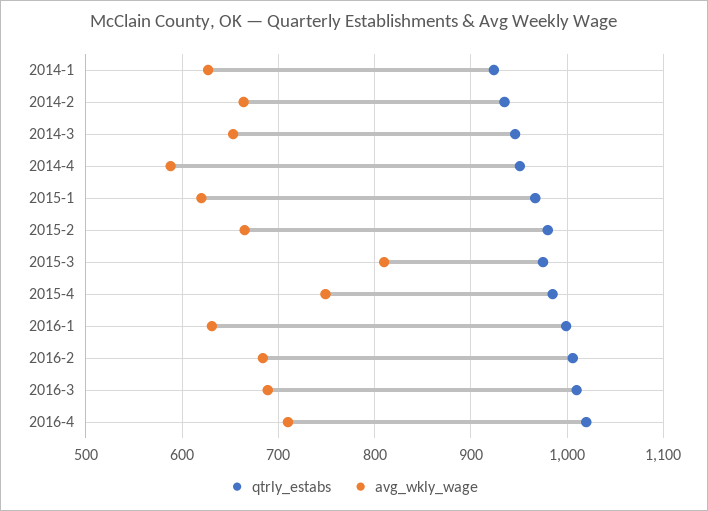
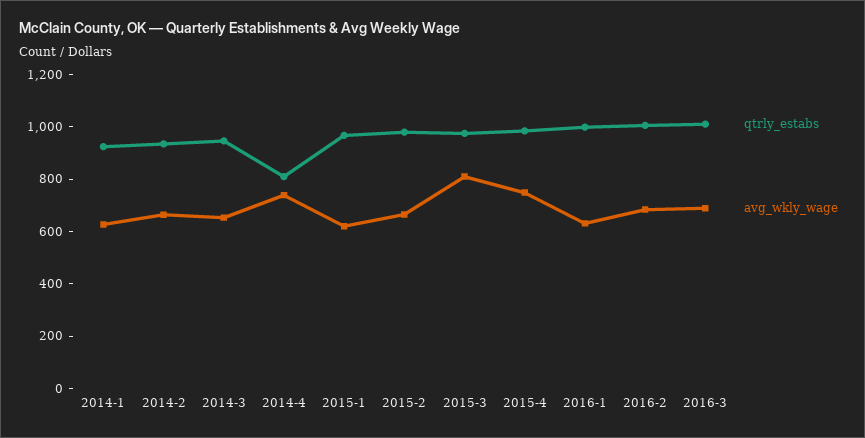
qtrly_estabs, 2014-4: 950 -> 800
avg_wkly_wage, 2014-4: 590 -> 750
qtrly_estabs, 2016-4: 1020 -> none
avg_wkly_wage, 2016-4: 710 -> none

